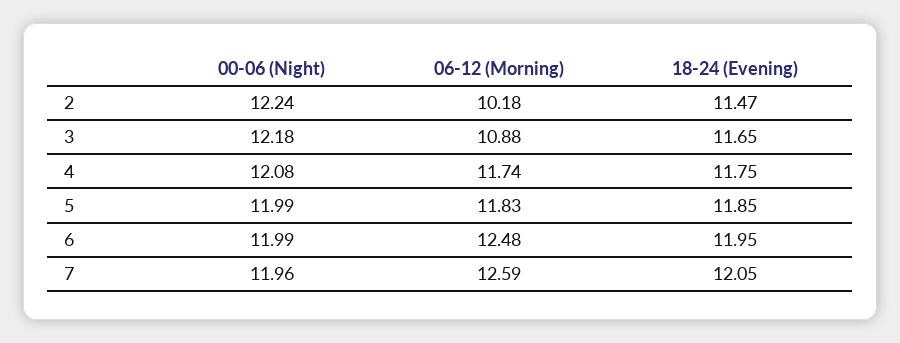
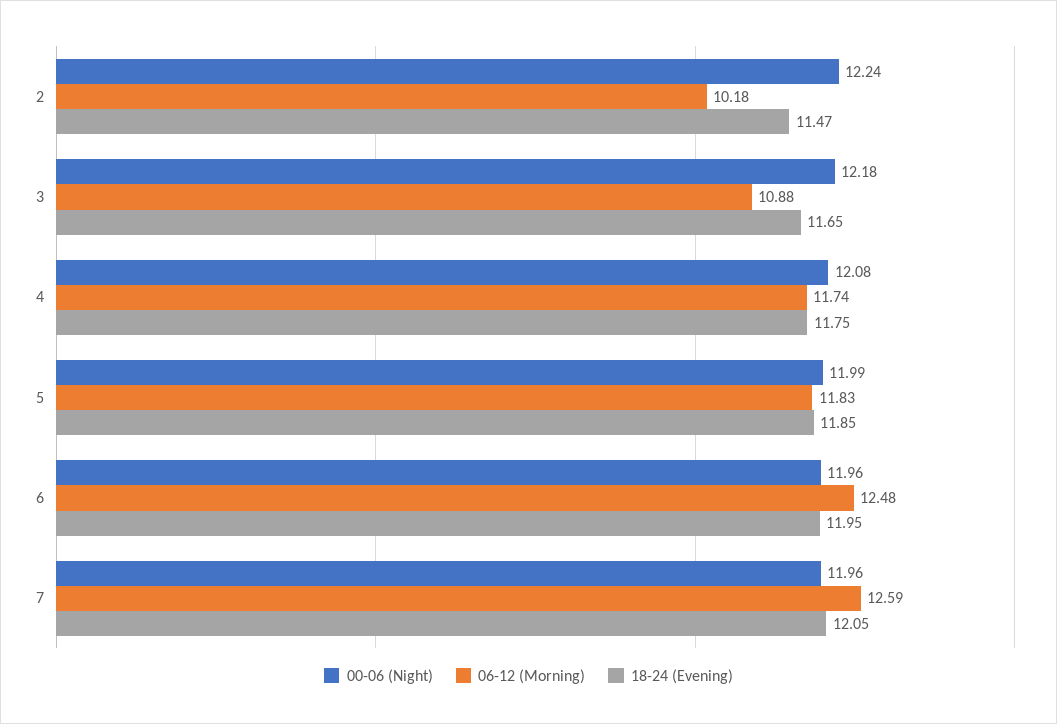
00-06 (Night), 6: 11.99 -> 11.96

